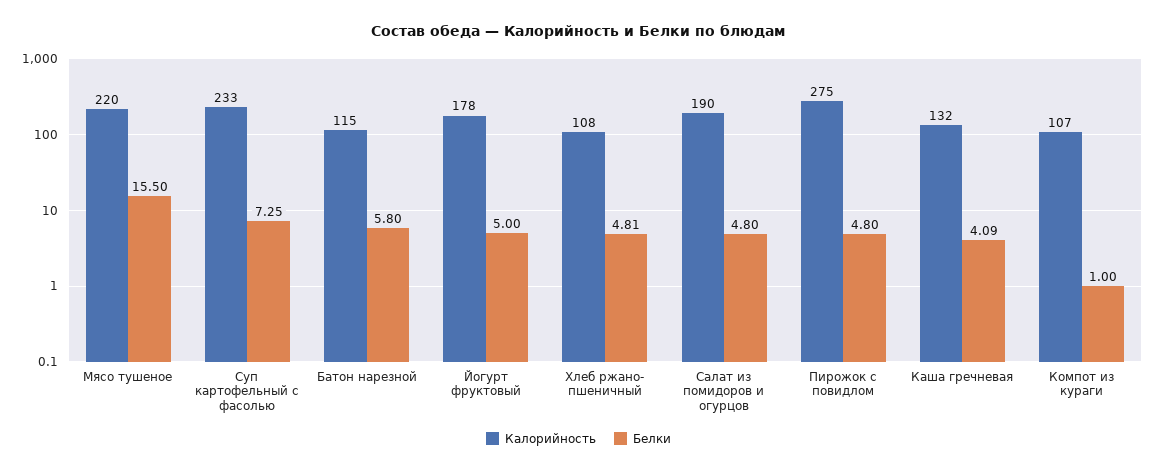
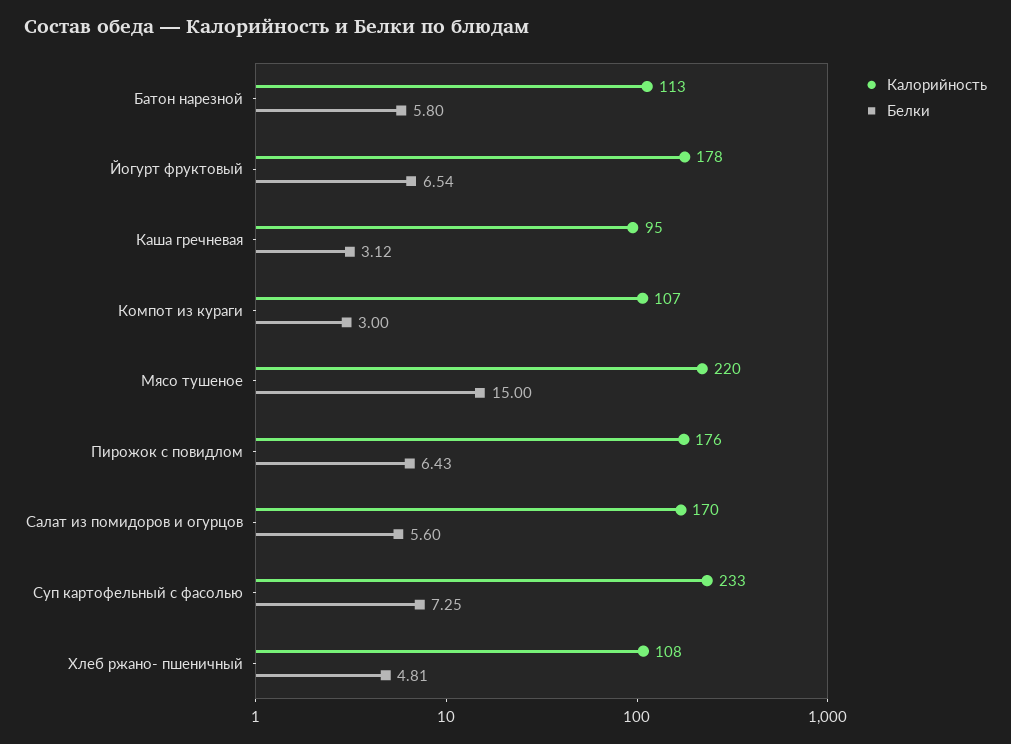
Белки, Мясо тушеное: 15.5 -> 15
Калорийность, Батон нарезной: 115 -> 113
Белки, Йогурт фруктовый: 5 -> 6.54
Калорийность, Салат из помидоров и огурцов: 190 -> 170
Белки, Салат из помидоров и огурцов: 4.8 -> 5.6
Калорийность, Пирожок с повидлом: 275 -> 176
Белки, Пирожок с повидлом: 4.8 -> 6.43
Калорийность, Каша гречневая: 132 -> 95
Белки, Каша гречневая: 4.09 -> 3.12
Белки, Компот из кураги: 1 -> 3

